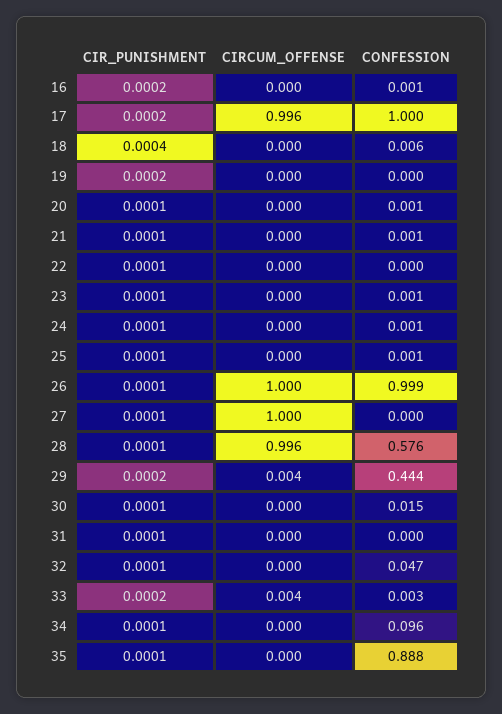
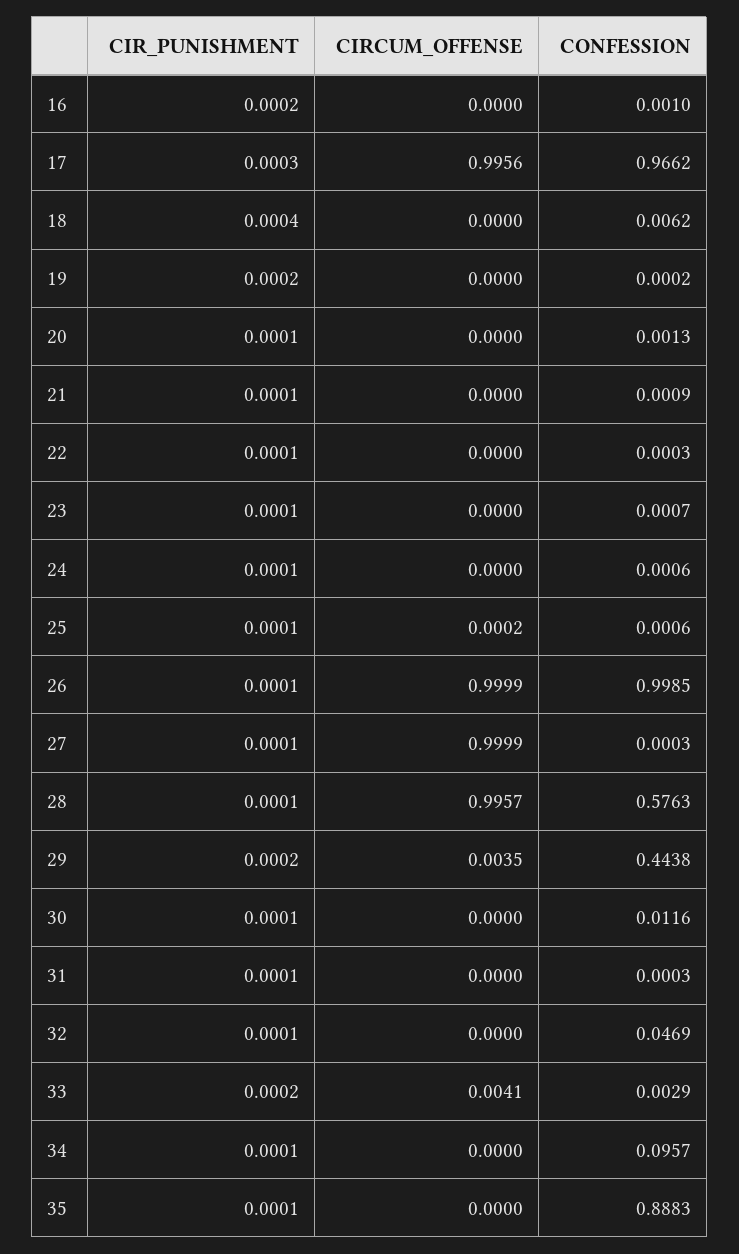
CIR_PUNISHMENT, 17: 0.0002 -> 0.0003
CONFESSION, 17: 1 -> 0.9662
CONFESSION, 30: 0.015 -> 0.0116

